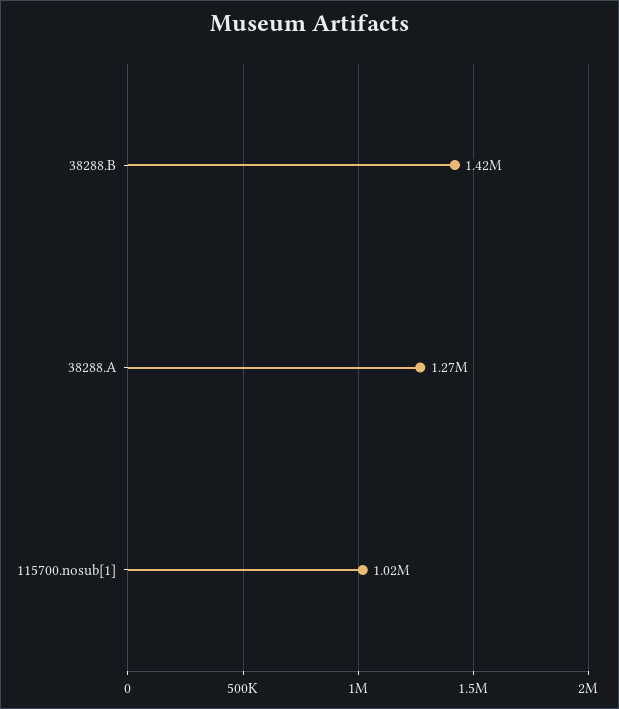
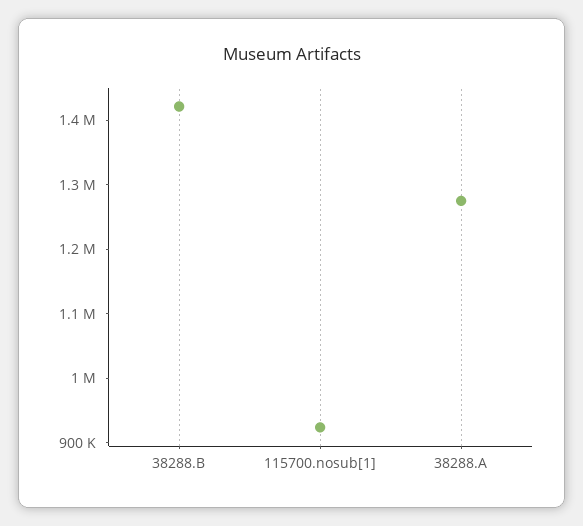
115700.nosub[1]: 1020000 -> 920000

